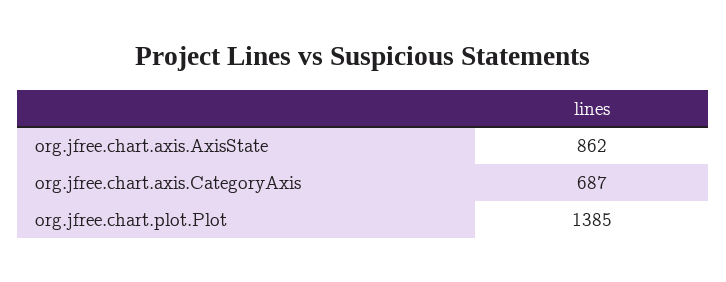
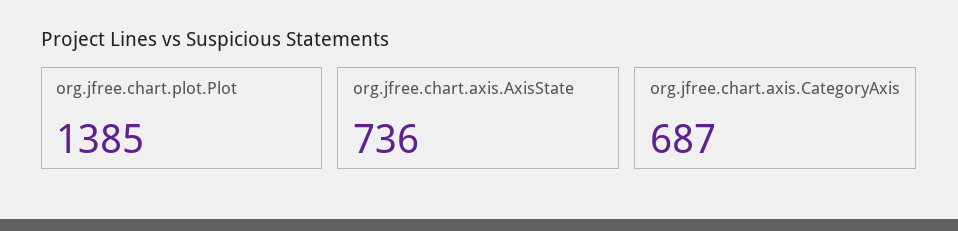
org.jfree.chart.axis.AxisState: 862 -> 736

